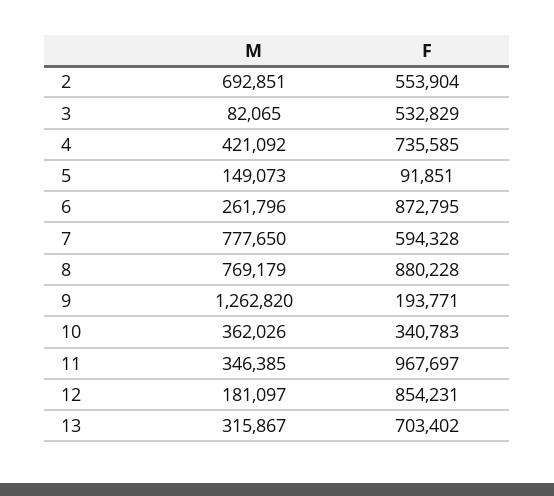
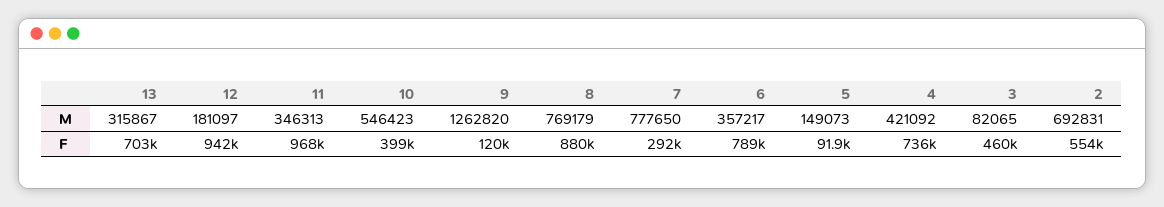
M, 2: 692851 -> 692831
F, 3: 532829 -> 460000
M, 6: 261796 -> 357217
F, 6: 872795 -> 789000
F, 7: 594328 -> 292000
F, 9: 193771 -> 120000
M, 10: 362026 -> 546423
F, 10: 340783 -> 399000
M, 11: 346385 -> 346313
F, 12: 854231 -> 942000

